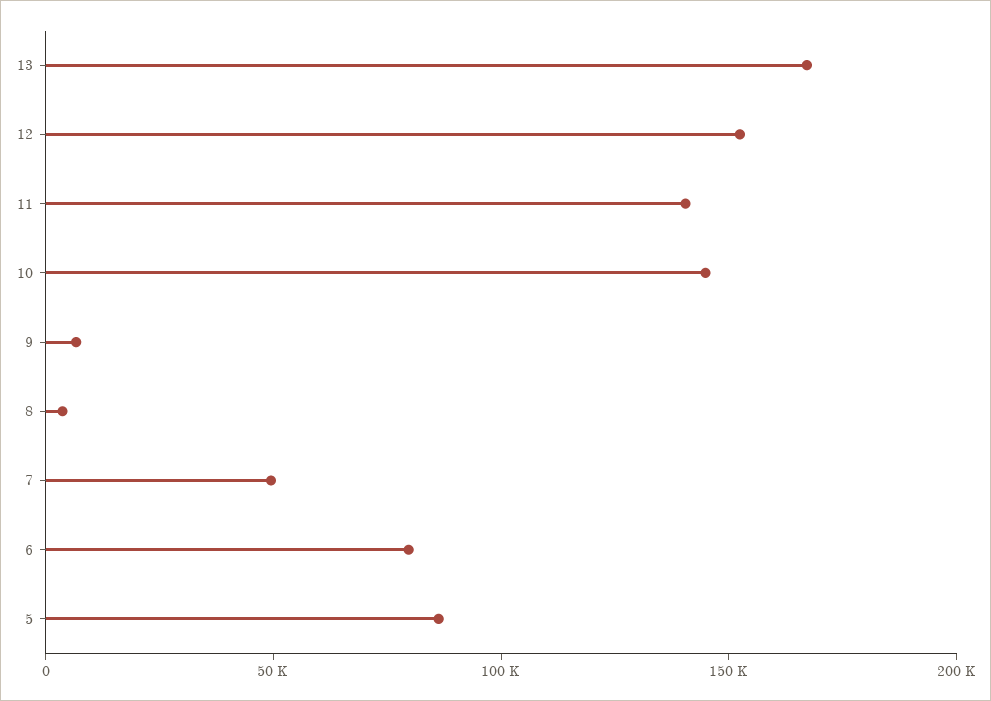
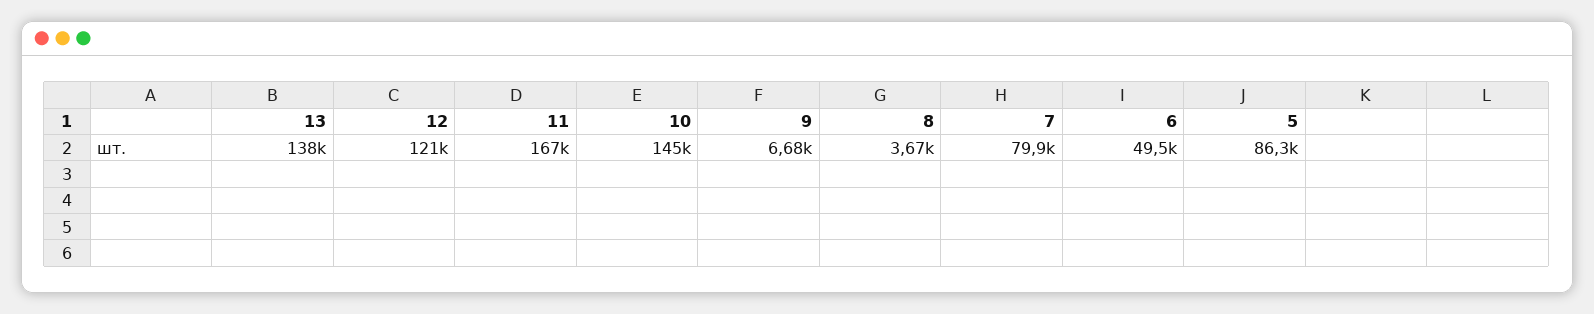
13: 170000 -> 138000
12: 150000 -> 121000
11: 140000 -> 167000
7: 50000 -> 79900
6: 80000 -> 49500

